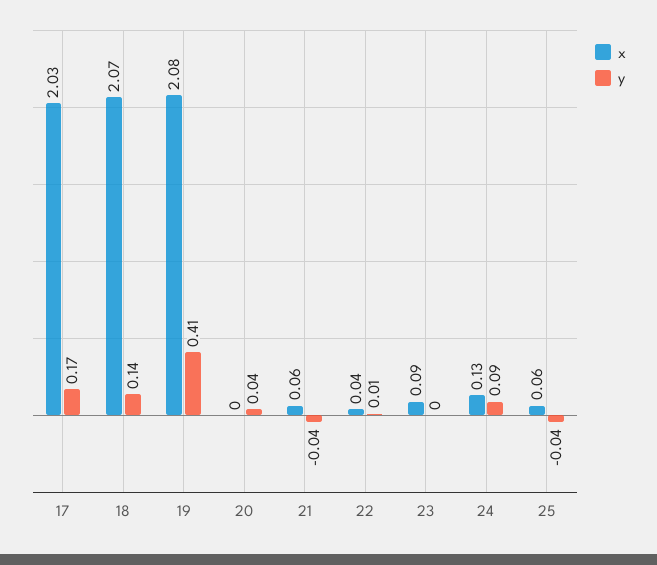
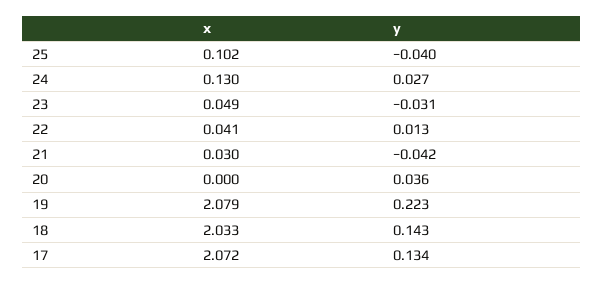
x, 17: 2.03 -> 2.072
y, 17: 0.17 -> 0.134
x, 18: 2.07 -> 2.033
y, 19: 0.41 -> 0.223
x, 21: 0.06 -> 0.03
x, 23: 0.09 -> 0.049
y, 23: 0 -> -0.031
y, 24: 0.09 -> 0.027
x, 25: 0.06 -> 0.102

